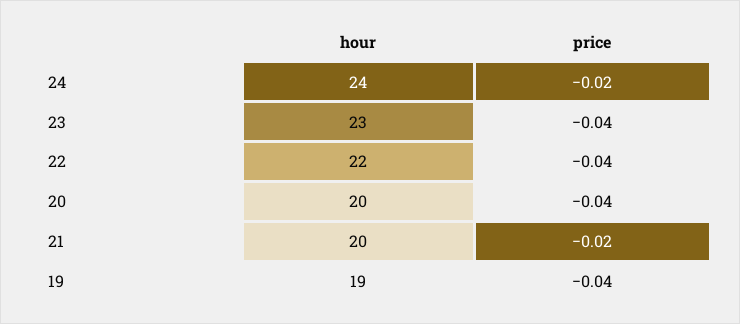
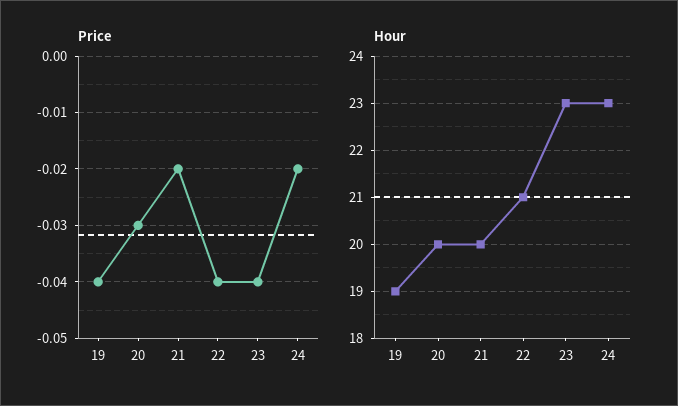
hour, 24: 24 -> 23
hour, 22: 22 -> 21
price, 20: -0.04 -> -0.03

